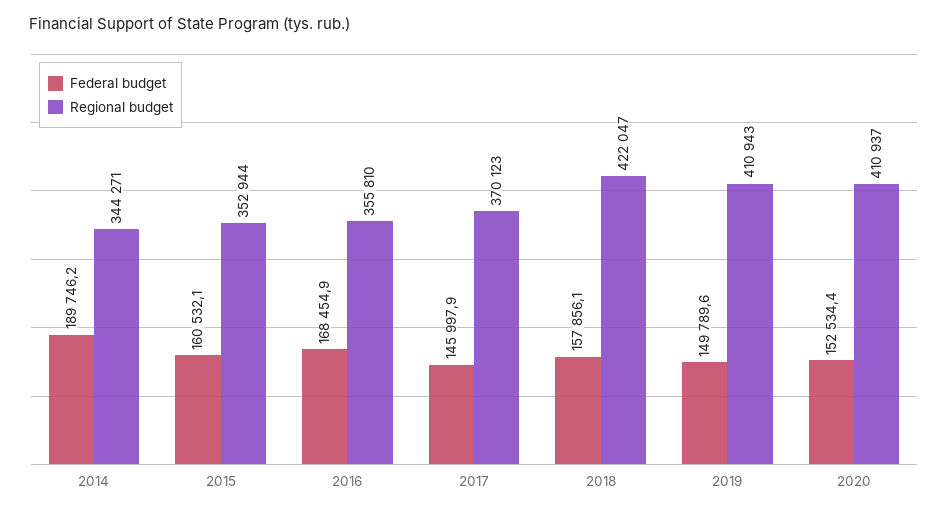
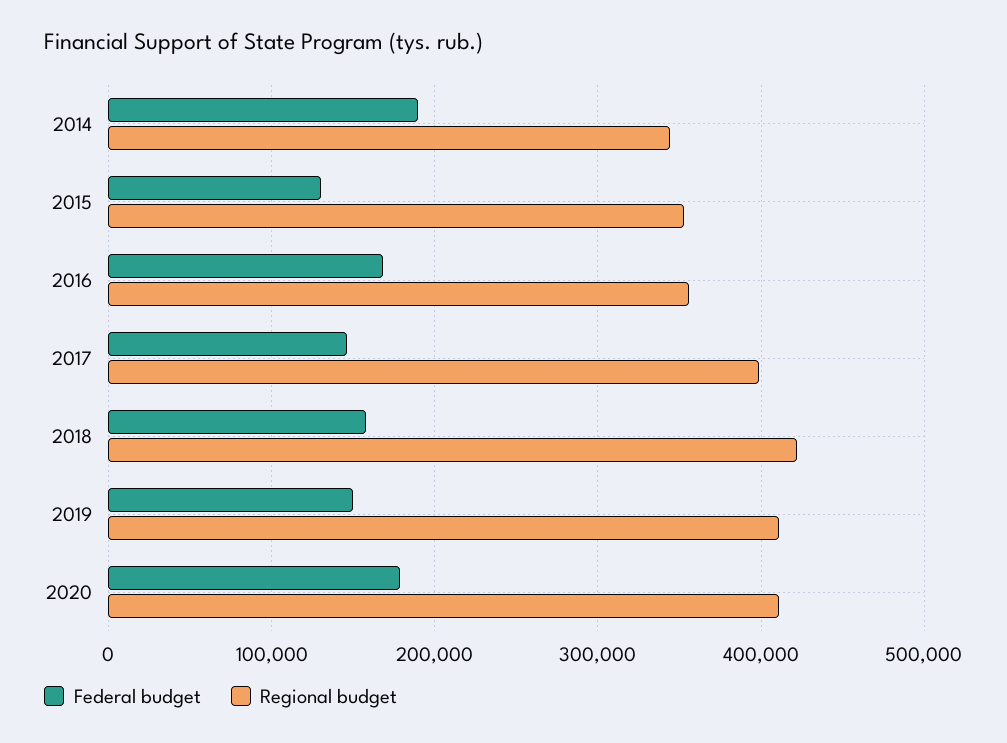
Federal budget, 2015: 160532.1 -> 130000
Regional budget, 2017: 370123 -> 400000
Federal budget, 2020: 152534.4 -> 180000

